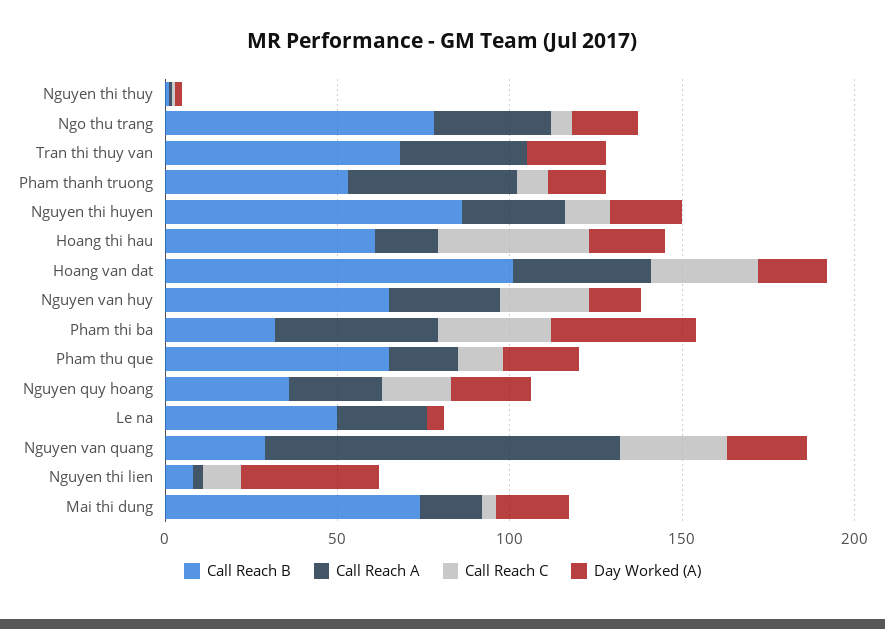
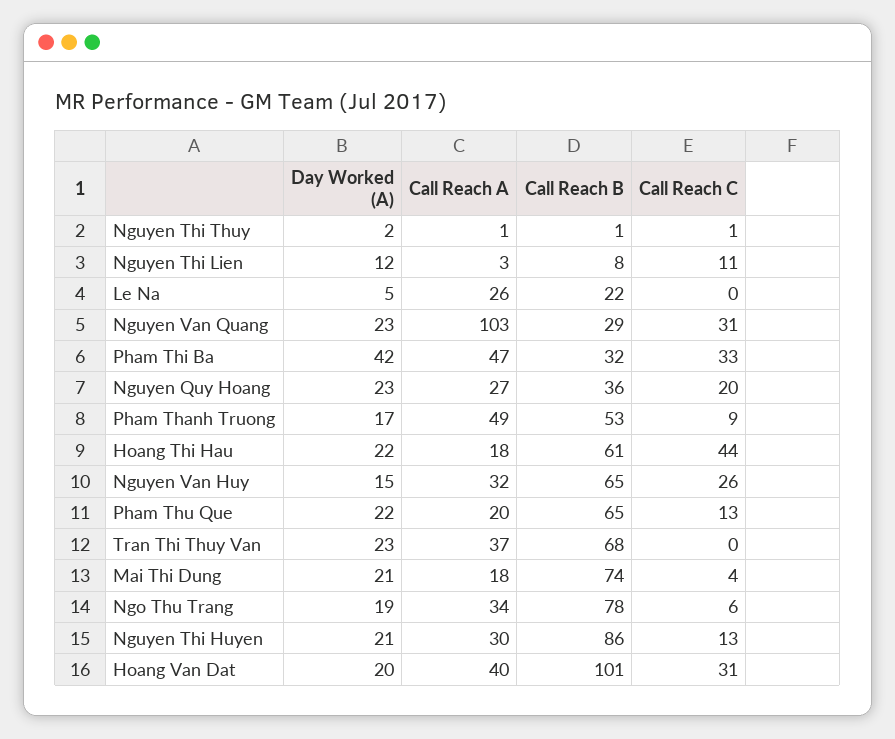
Call Reach B, Le na: 50 -> 22
Day Worked (A), Nguyen thi lien: 40 -> 12

